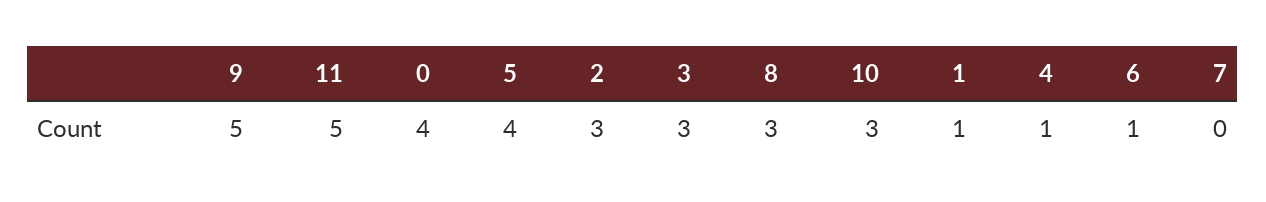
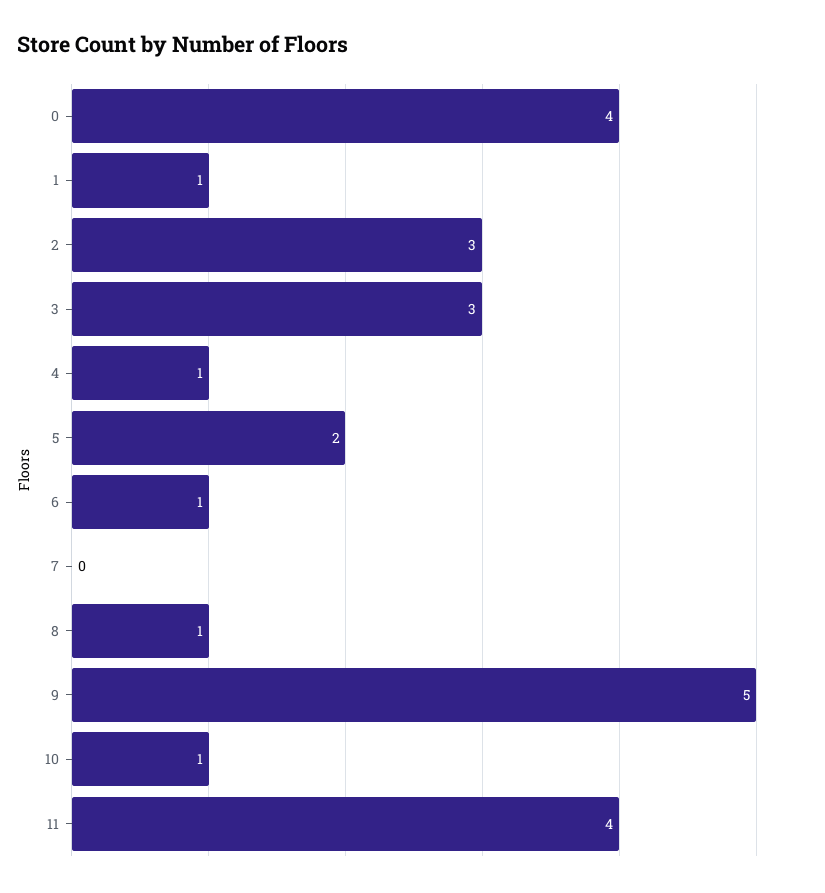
11: 5 -> 4
5: 4 -> 2
8: 3 -> 1
10: 3 -> 1

